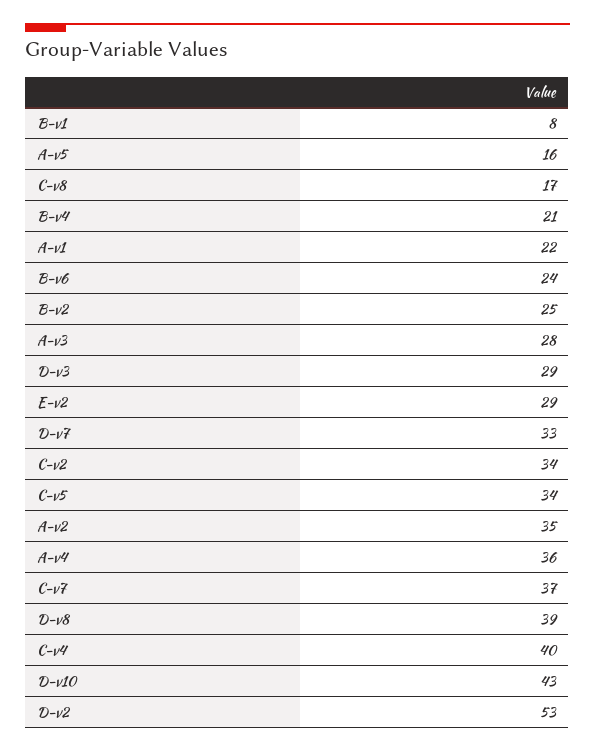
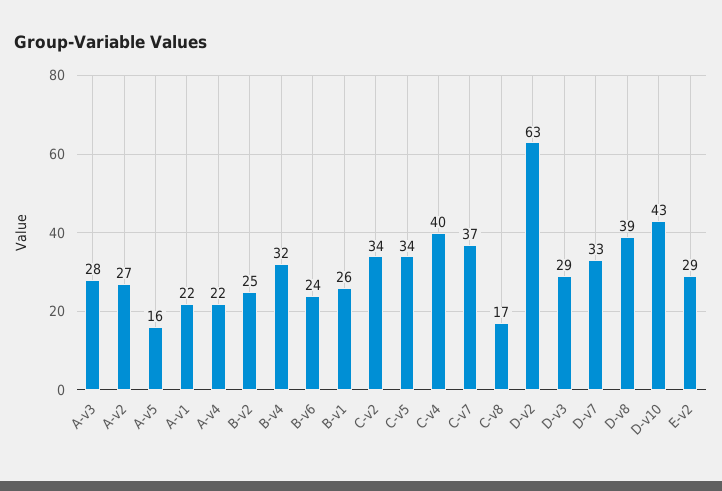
B-v1: 8 -> 26
B-v4: 21 -> 32
A-v2: 35 -> 27
A-v4: 36 -> 22
D-v2: 53 -> 63

